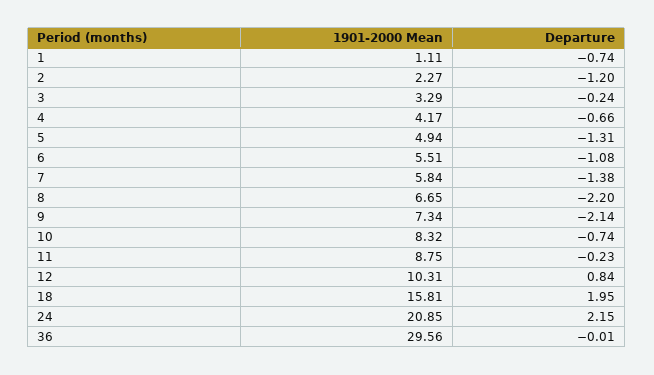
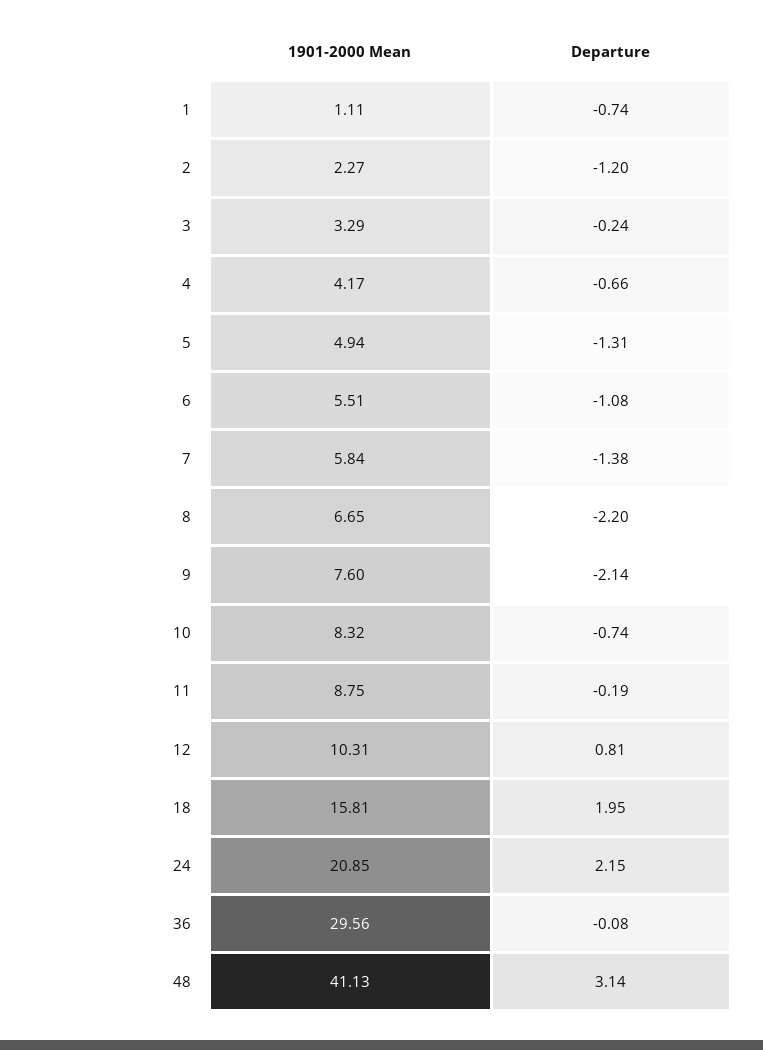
1901-2000 Mean, 9: 7.34 -> 7.6
Departure, 11: -0.23 -> -0.19
Departure, 12: 0.84 -> 0.81
Departure, 36: -0.01 -> -0.08
1901-2000 Mean, 48: none -> 41.13
Departure, 48: none -> 3.14

